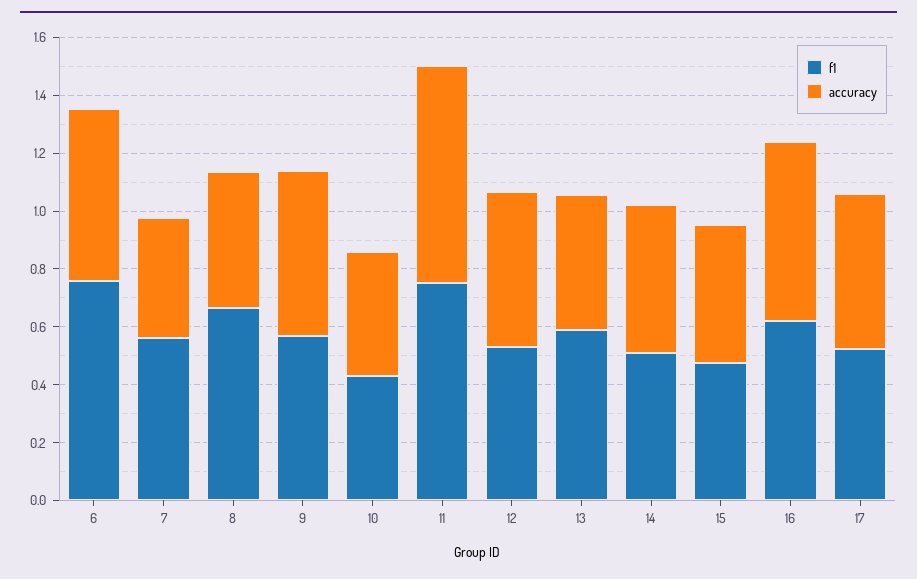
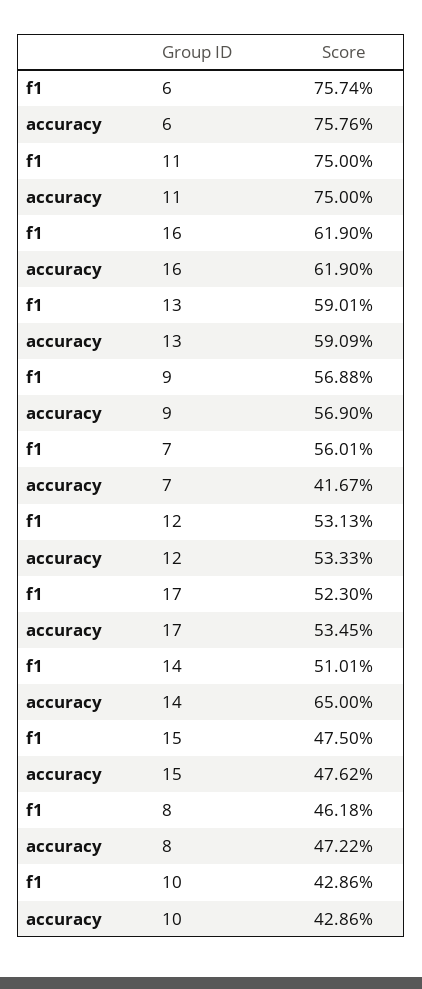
accuracy, 6: 0.6 -> 0.7576
f1, 8: 0.65 -> 0.4618
accuracy, 13: 0.45 -> 0.5909
accuracy, 14: 0.5 -> 0.65

